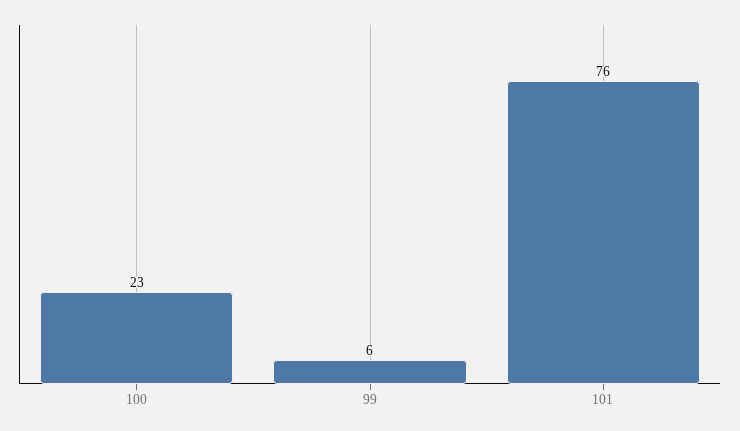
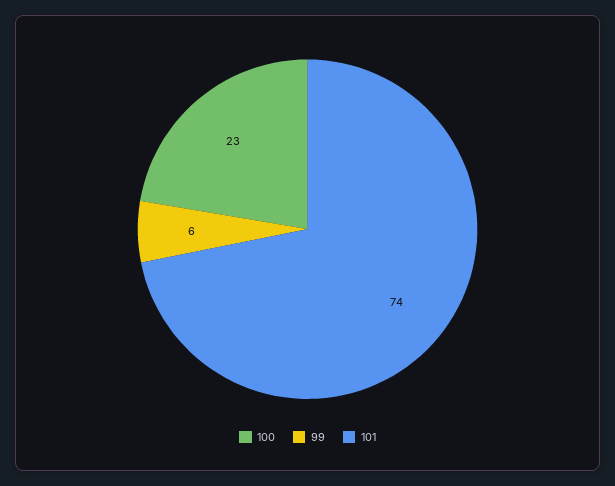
101: 76 -> 74

